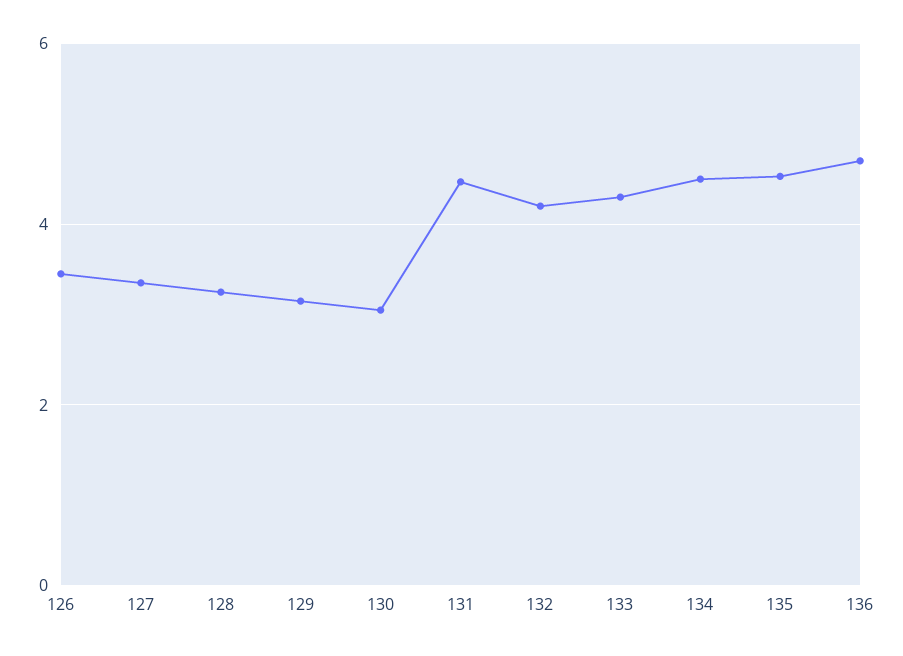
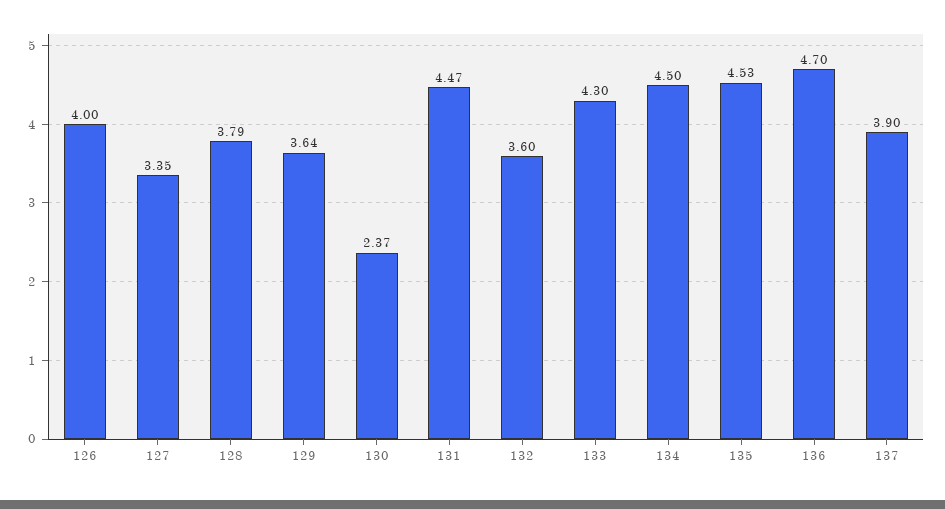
126: 3.4 -> 4
128: 3.2 -> 3.79
129: 3.2 -> 3.64
130: 3 -> 2.37
132: 4.2 -> 3.6
137: none -> 3.9

